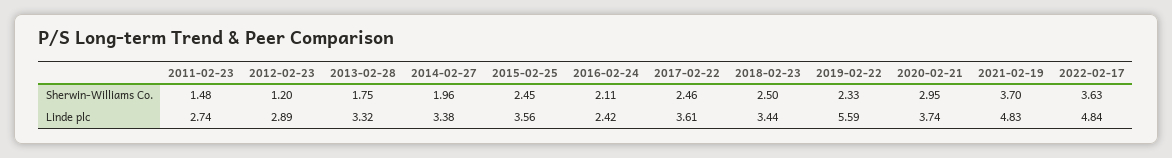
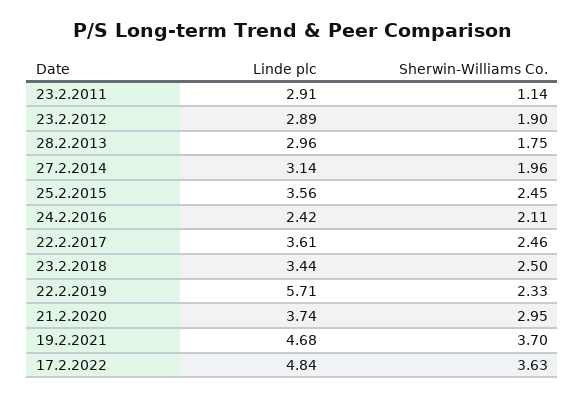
2011-02-23, Sherwin-Williams Co.: 1.48 -> 1.14
2012-02-23, Sherwin-Williams Co.: 1.2 -> 1.9
2011-02-23, Linde plc: 2.74 -> 2.91
2013-02-28, Linde plc: 3.32 -> 2.96
2014-02-27, Linde plc: 3.38 -> 3.14
2019-02-22, Linde plc: 5.59 -> 5.71
2021-02-19, Linde plc: 4.83 -> 4.68

